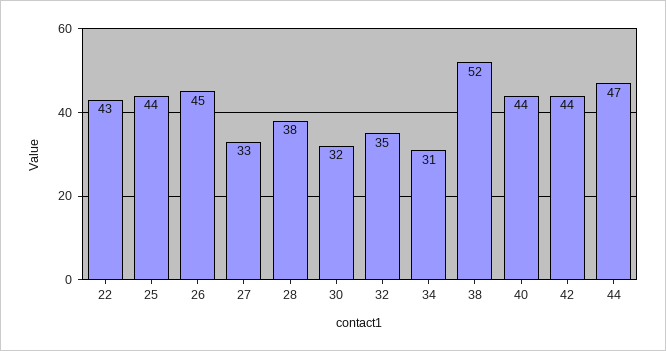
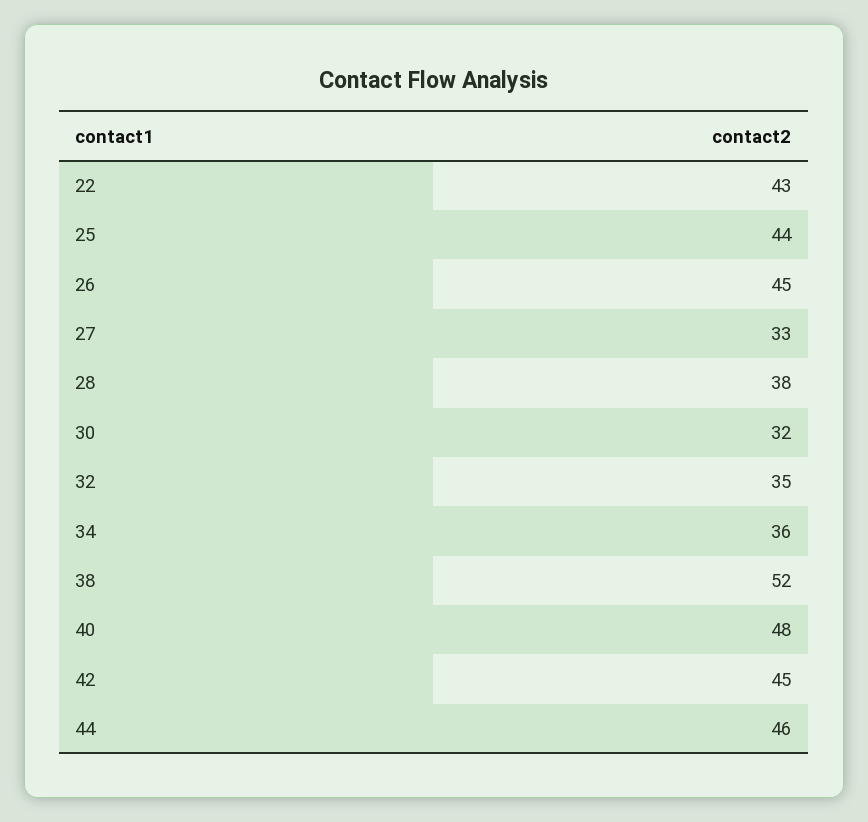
34: 31 -> 36
40: 44 -> 48
42: 44 -> 45
44: 47 -> 46

